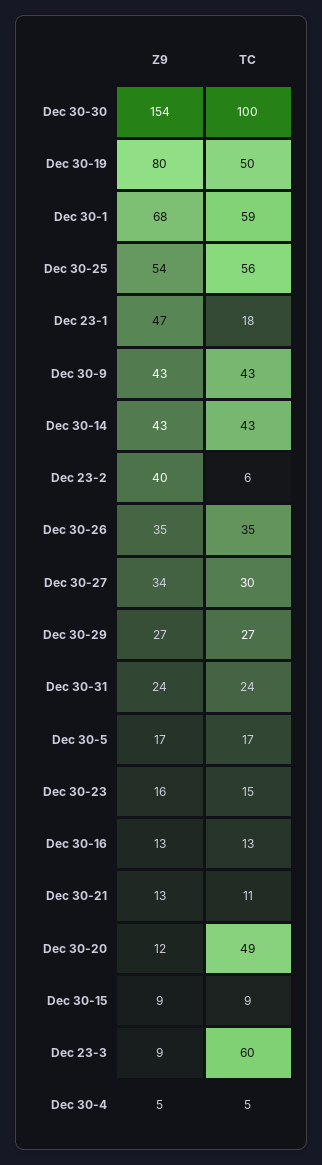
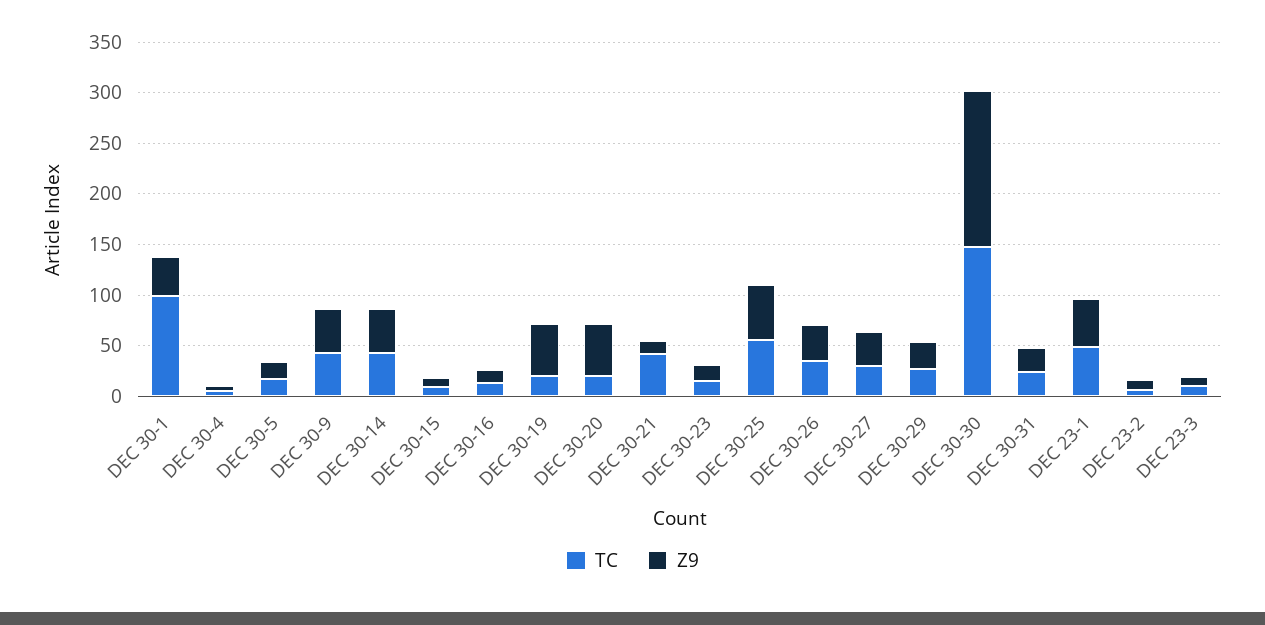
TC, Dec 30-30: 100 -> 150
Z9, Dec 30-19: 80 -> 50
TC, Dec 30-19: 50 -> 20
Z9, Dec 30-1: 68 -> 40
TC, Dec 30-1: 59 -> 100
TC, Dec 23-1: 18 -> 50
Z9, Dec 23-2: 40 -> 10
TC, Dec 30-21: 11 -> 40
Z9, Dec 30-20: 12 -> 50
TC, Dec 30-20: 49 -> 20
TC, Dec 23-3: 60 -> 10

